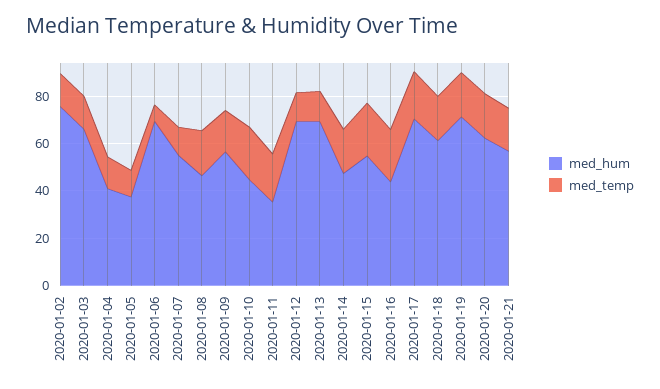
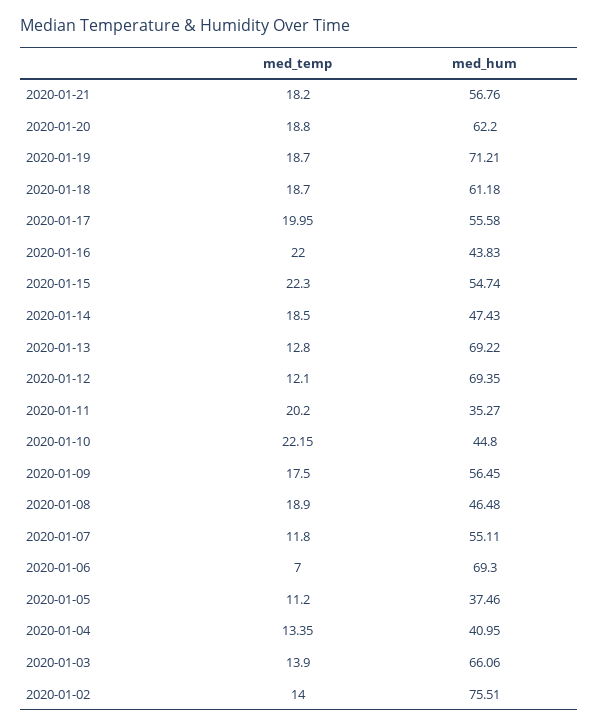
med_hum, 2020-01-17: 70 -> 55.58

